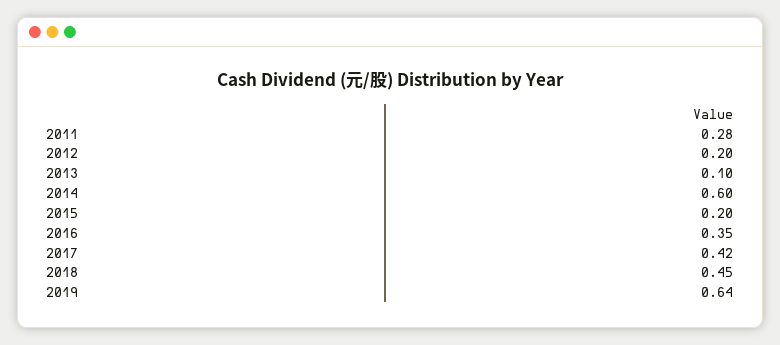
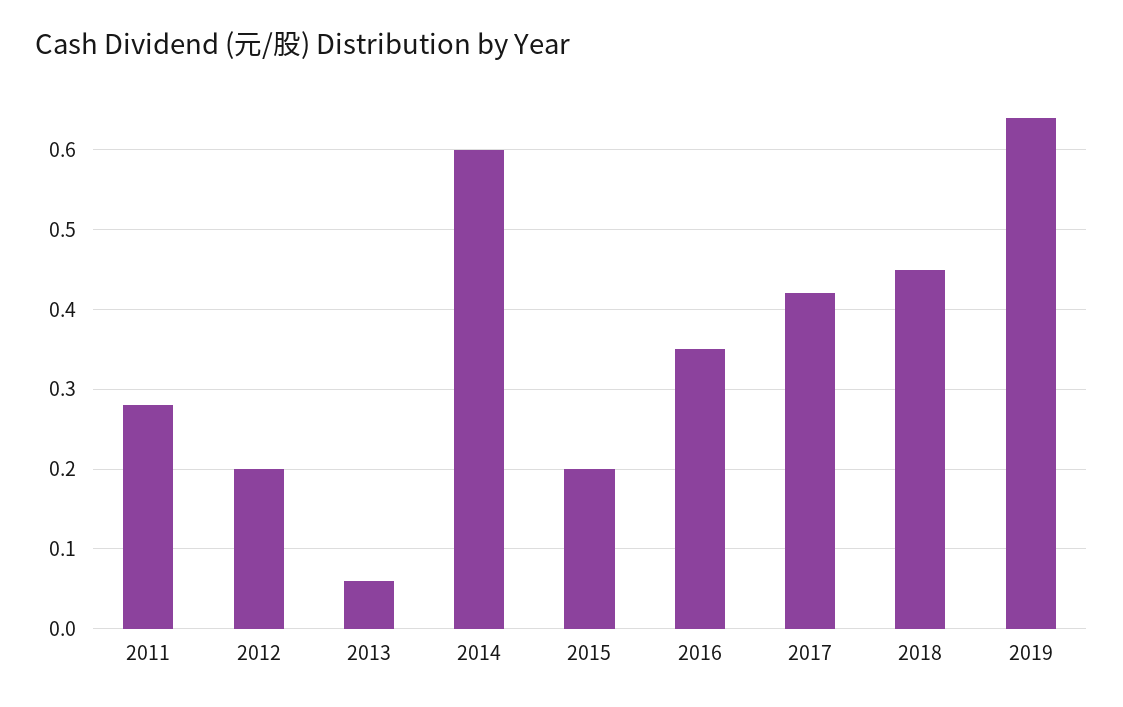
2013: 0.1 -> 0.06

